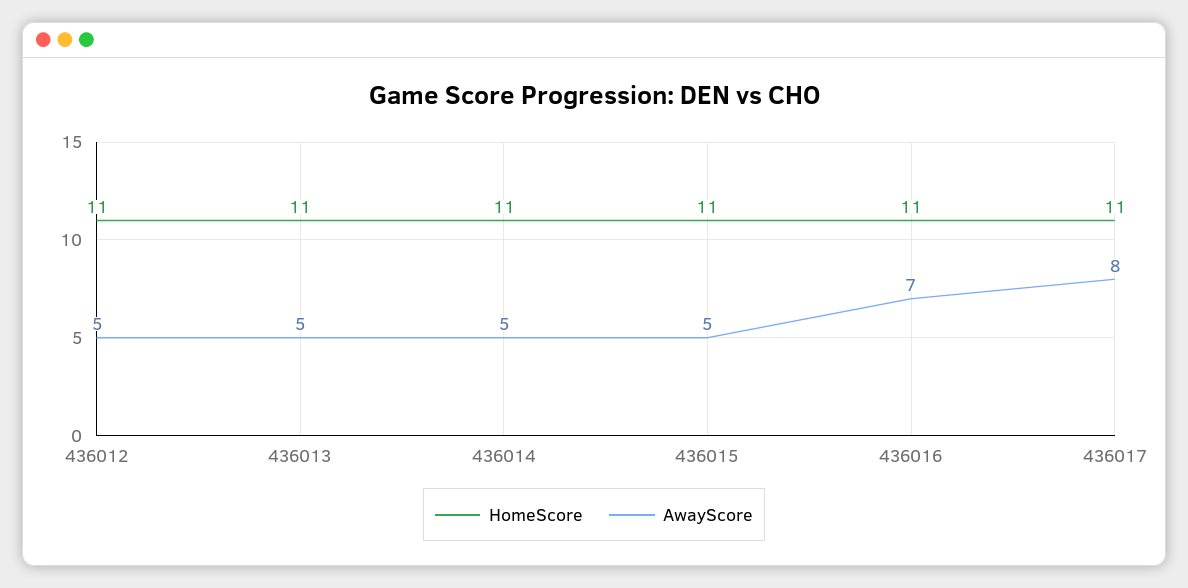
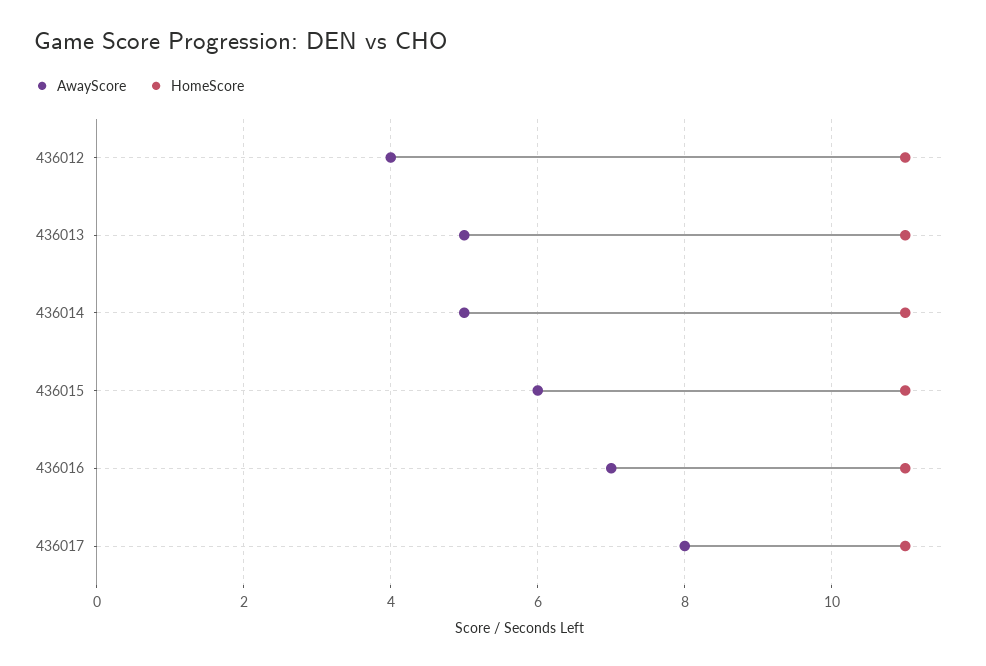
AwayScore, 436012: 5 -> 4
AwayScore, 436015: 5 -> 6

